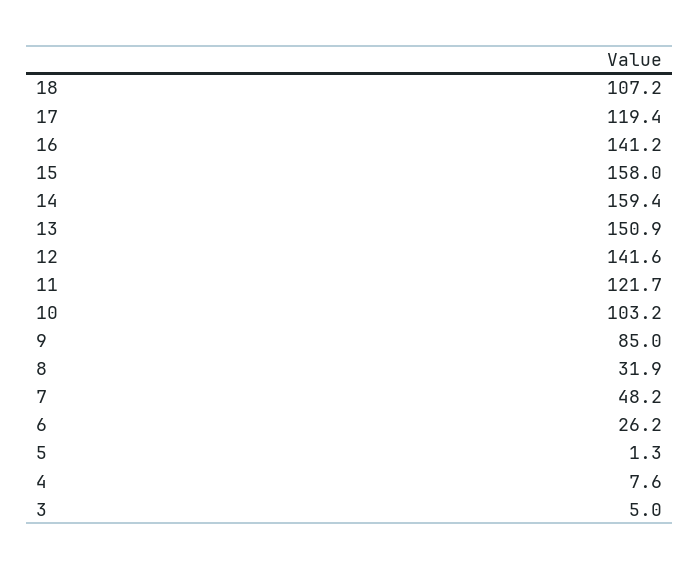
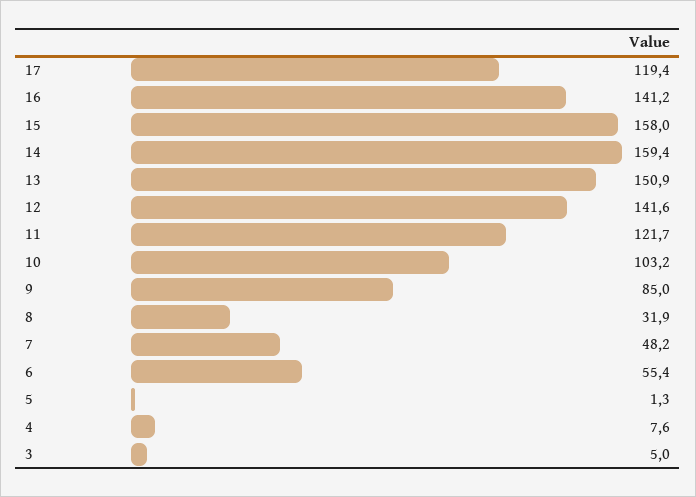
18: 107.2 -> none
6: 26.2 -> 55.4

